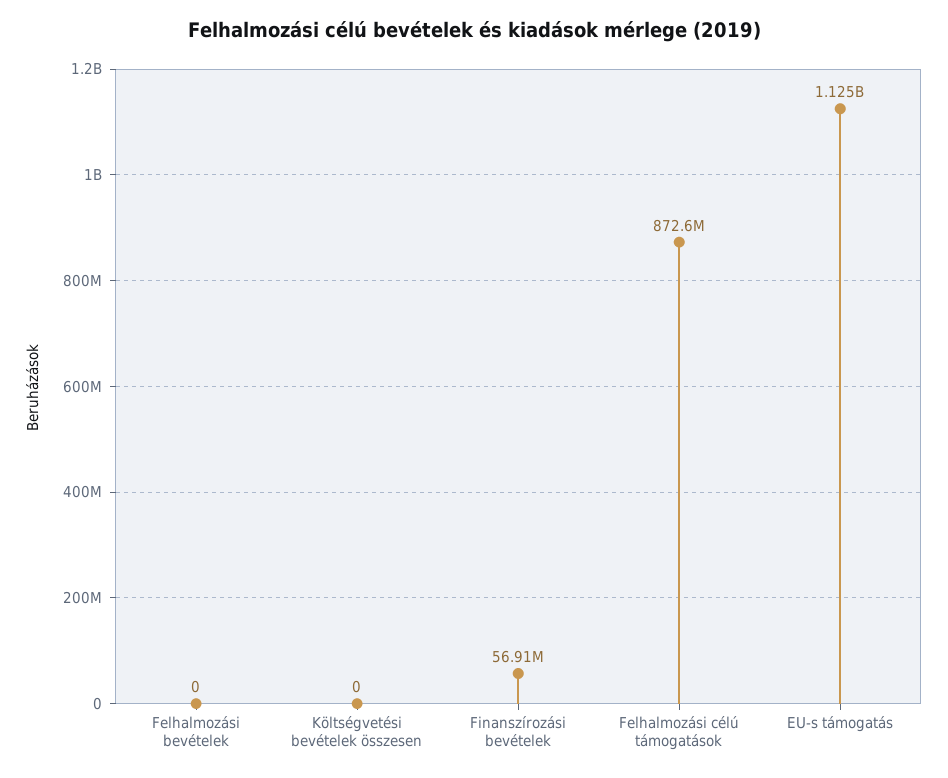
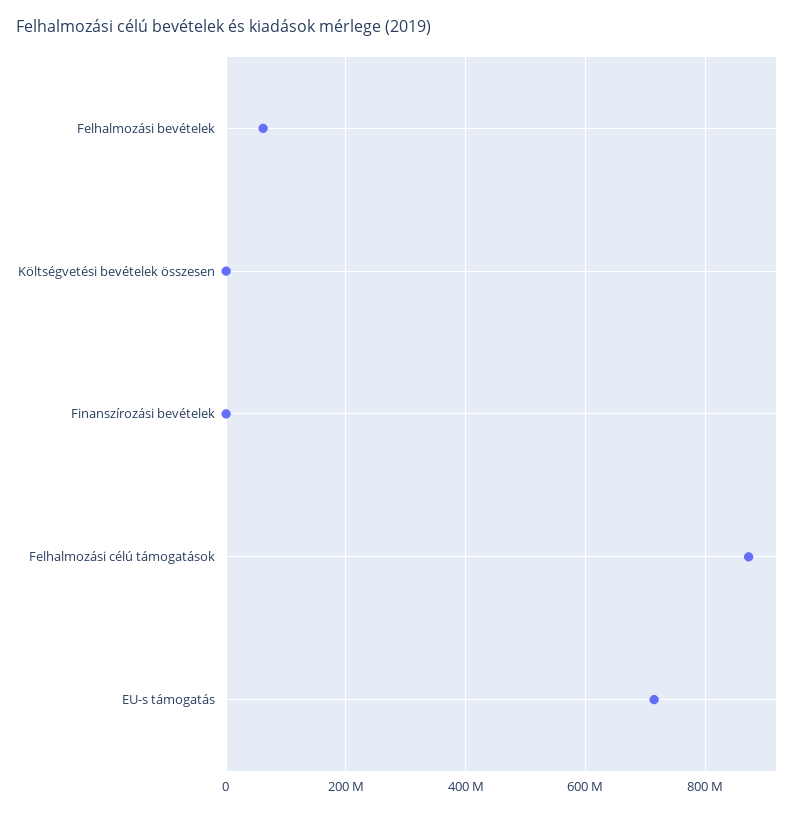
Felhalmozási bevételek: 0 -> 60000000
Finanszírozási bevételek: 56910000 -> 0
EU-s támogatás: 1125000000 -> 720000000

